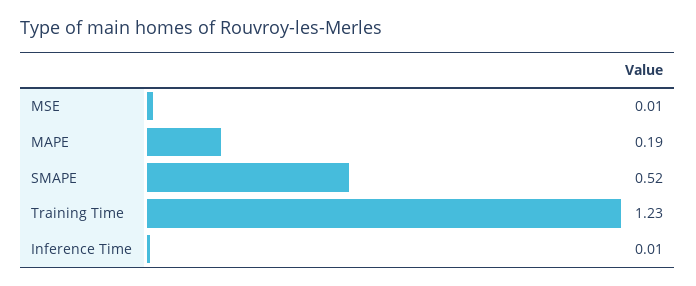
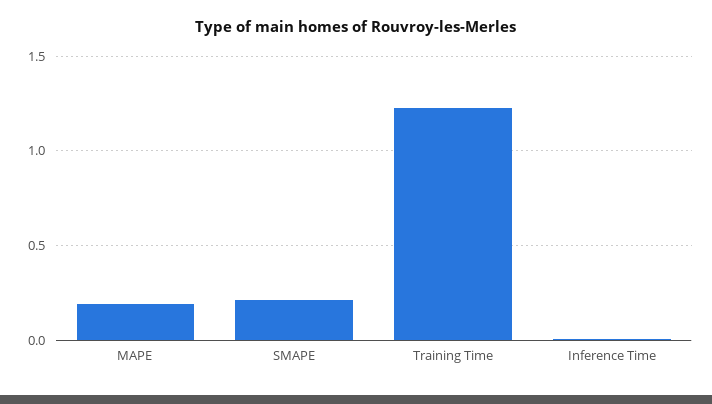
MSE: 0.01 -> none
SMAPE: 0.52 -> 0.2

